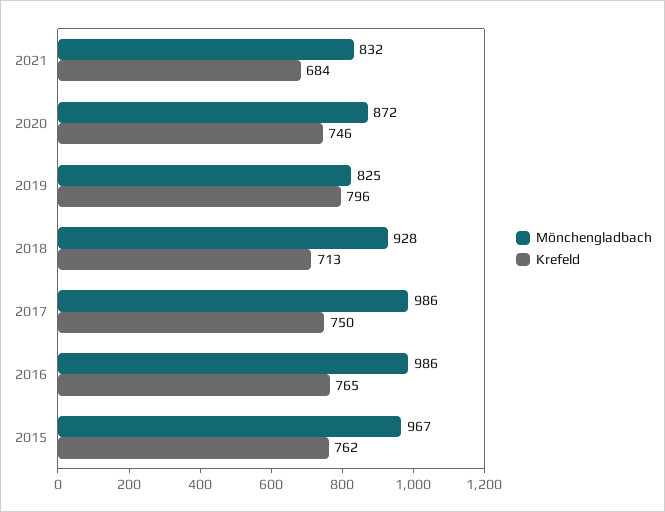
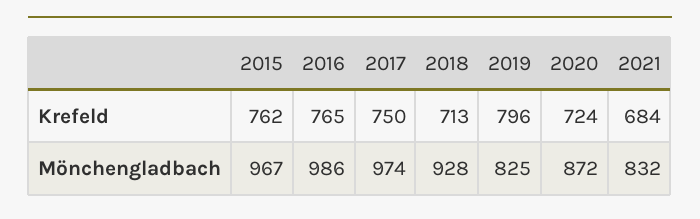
Krefeld, 2020: 746 -> 724
Mönchengladbach, 2017: 986 -> 974

